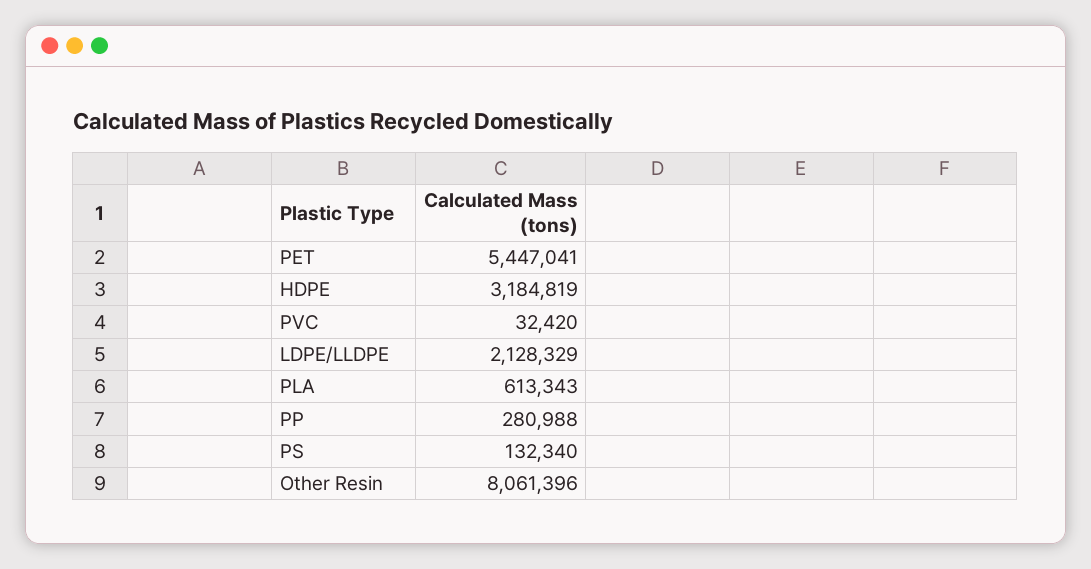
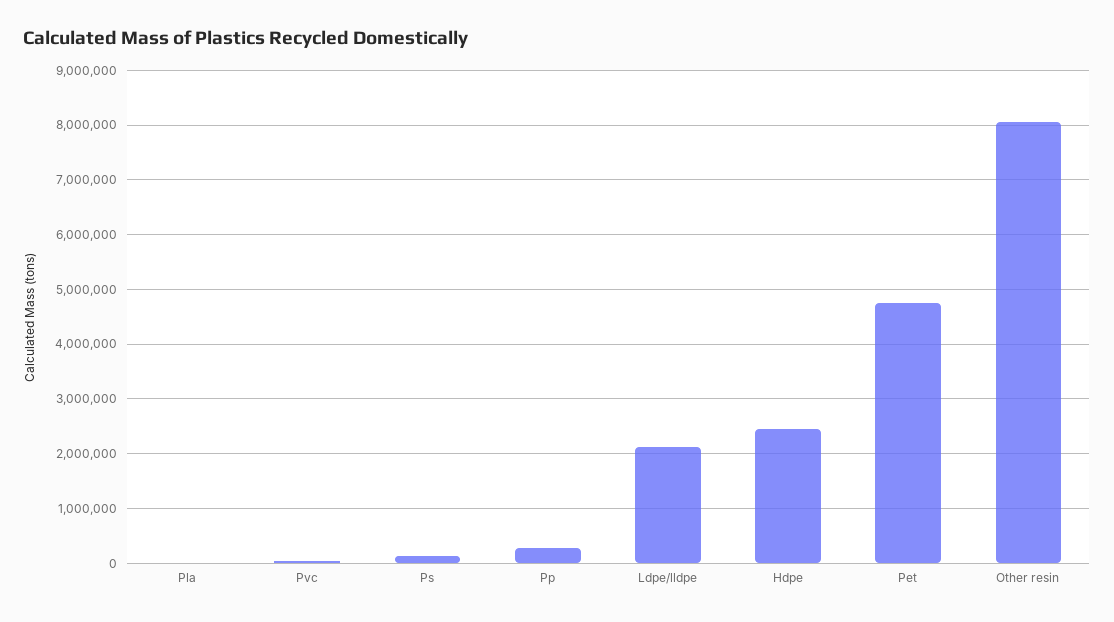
PET: 5447041 -> 4800000
HDPE: 3184819 -> 2400000
PLA: 613343 -> 0

